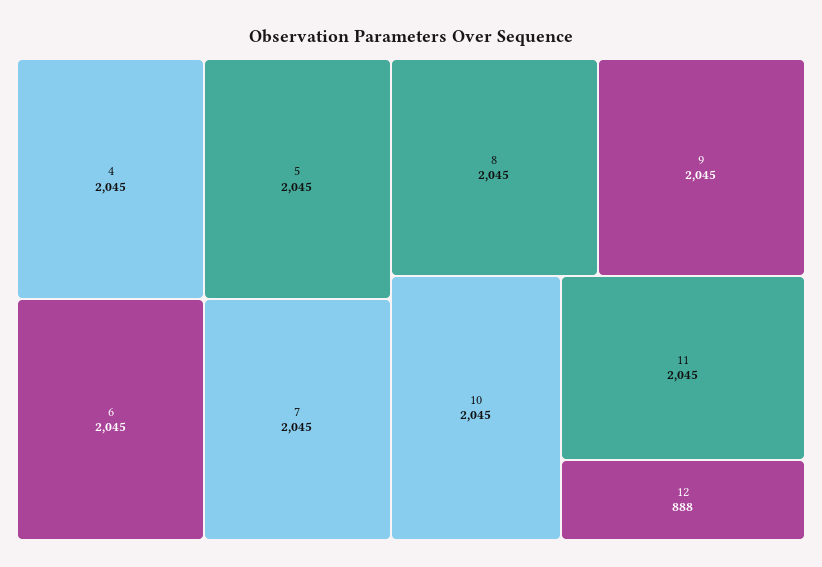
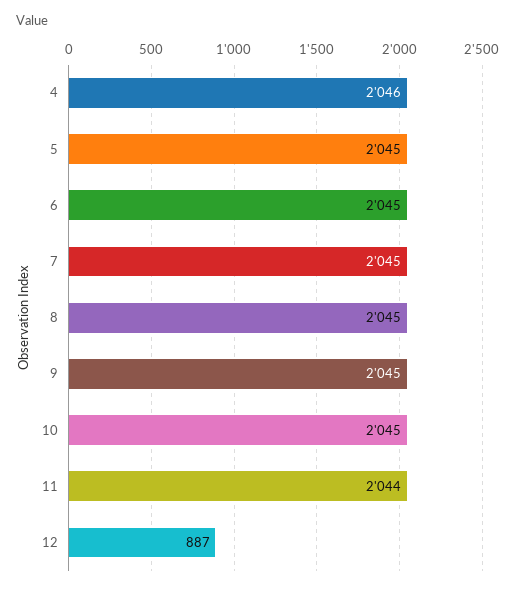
4: 2045 -> 2046
11: 2045 -> 2044
12: 888 -> 887

